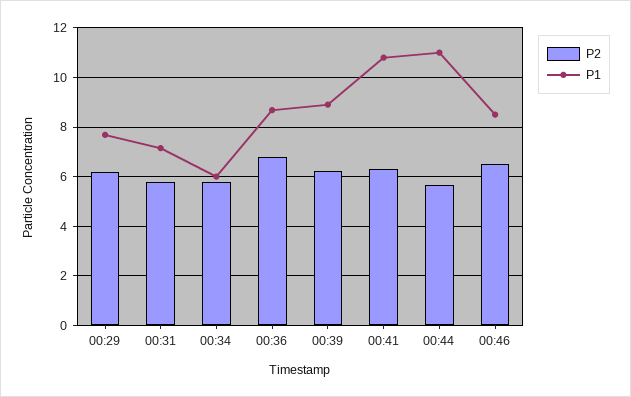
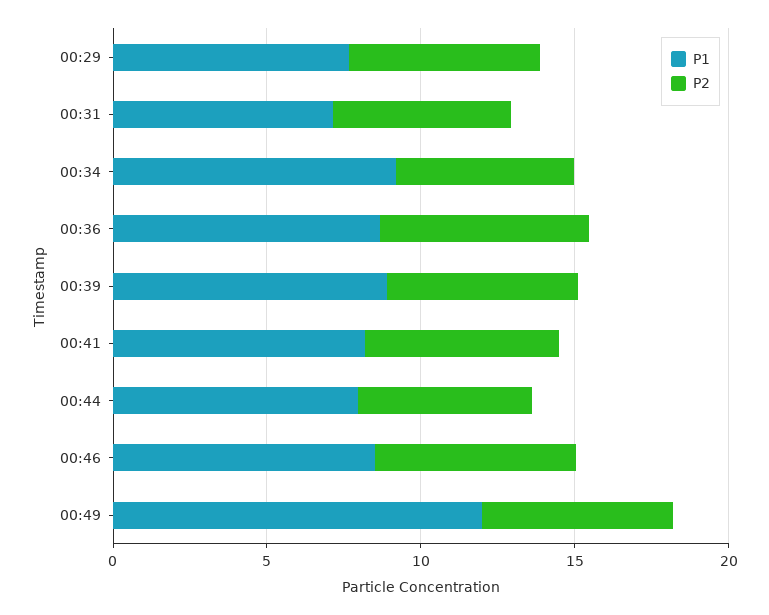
P1, 00:34: 6 -> 9
P1, 00:41: 10.75 -> 8
P1, 00:44: 11 -> 8
P1, 00:49: none -> 12
P2, 00:49: none -> 6

